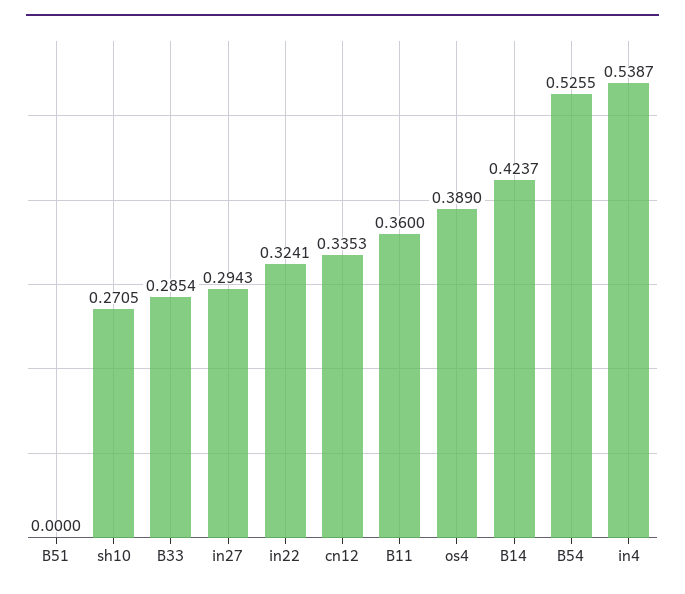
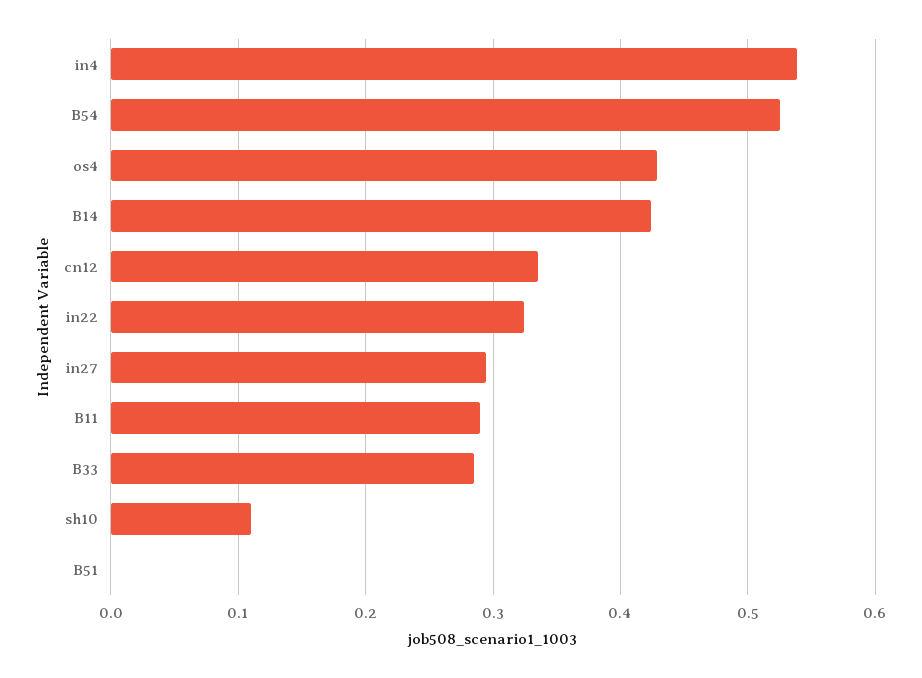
sh10: 0.2705 -> 0.11
B11: 0.36 -> 0.29
os4: 0.389 -> 0.43

